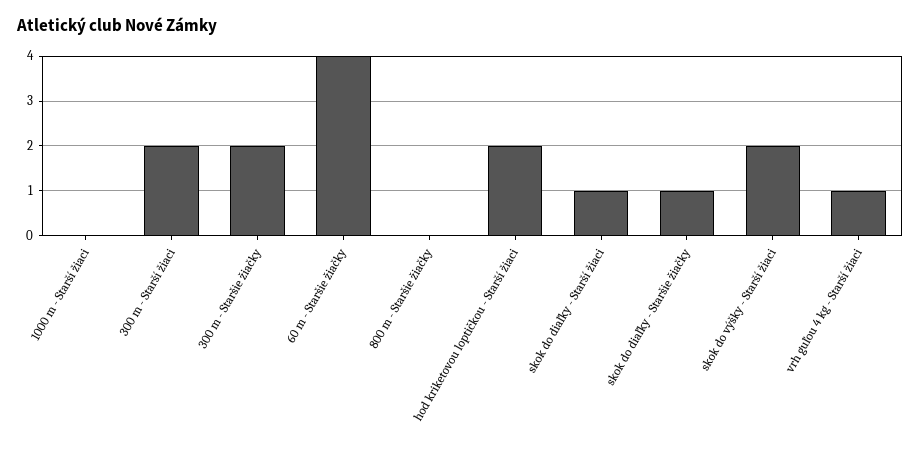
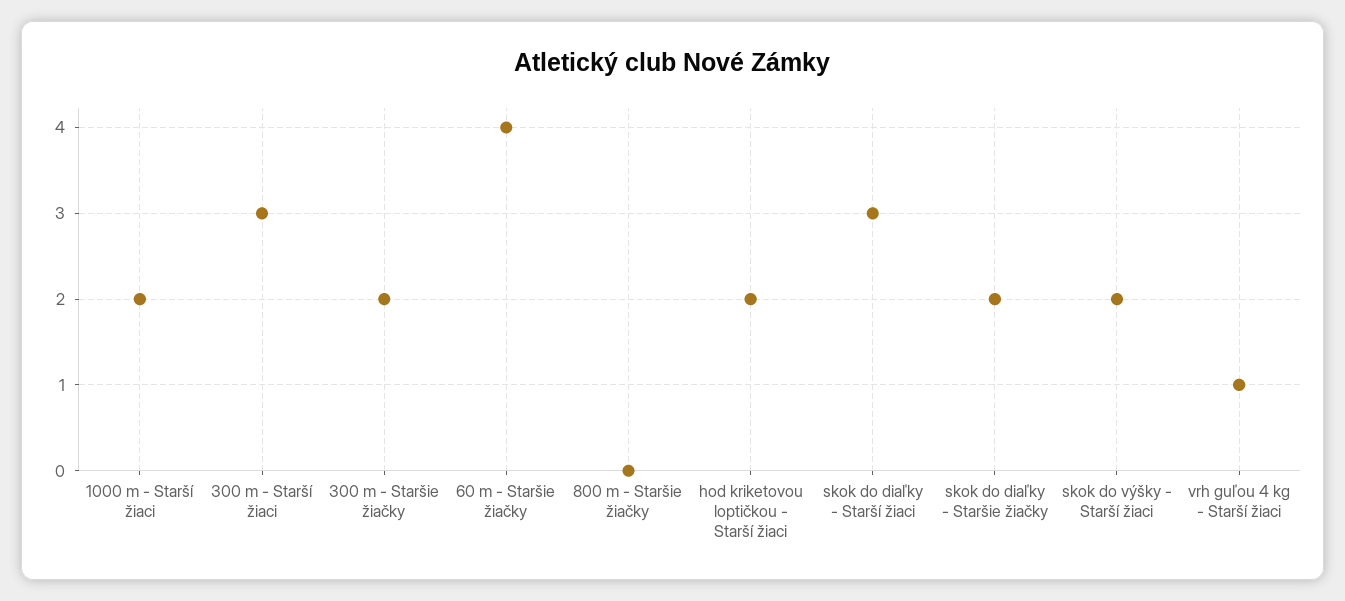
1000 m - Starší žiaci: 0 -> 2
300 m - Starší žiaci: 2 -> 3
skok do diaľky - Starší žiaci: 1 -> 3
skok do diaľky - Staršie žiačky: 1 -> 2

